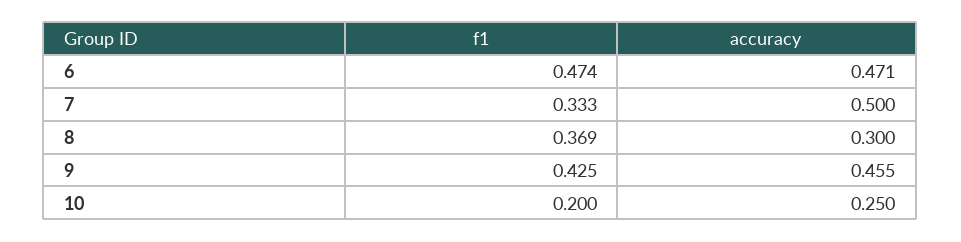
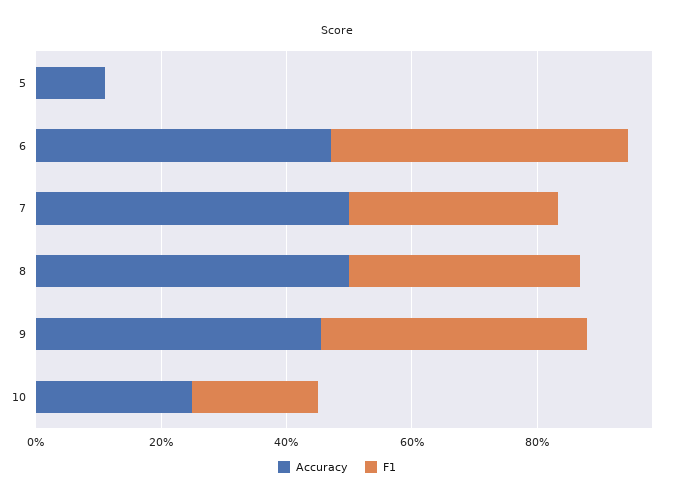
accuracy, 8: 0.3 -> 0.5
accuracy, 5: none -> 0.1
f1, 5: none -> 0

